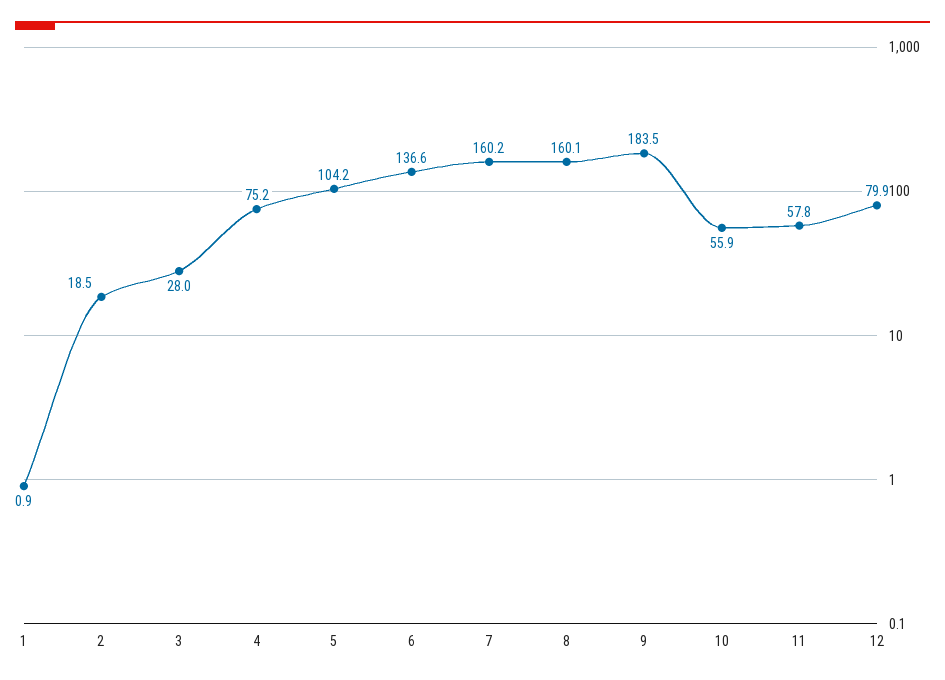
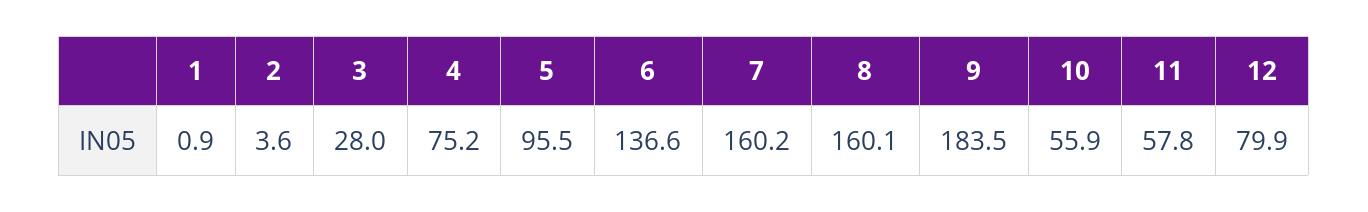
2: 18.5 -> 3.6
5: 104.2 -> 95.5

